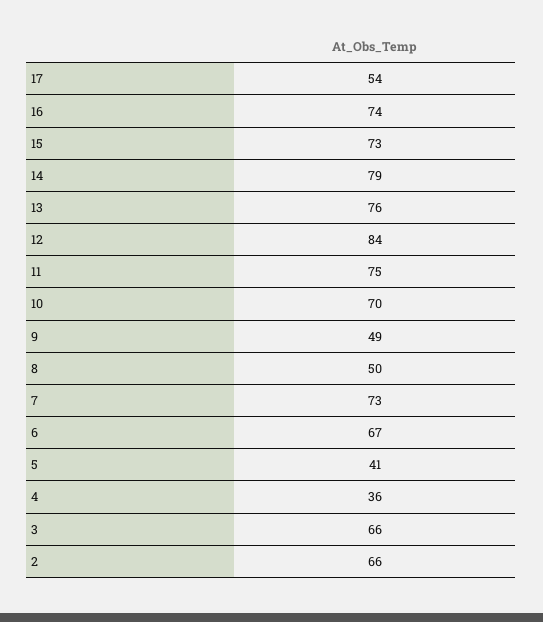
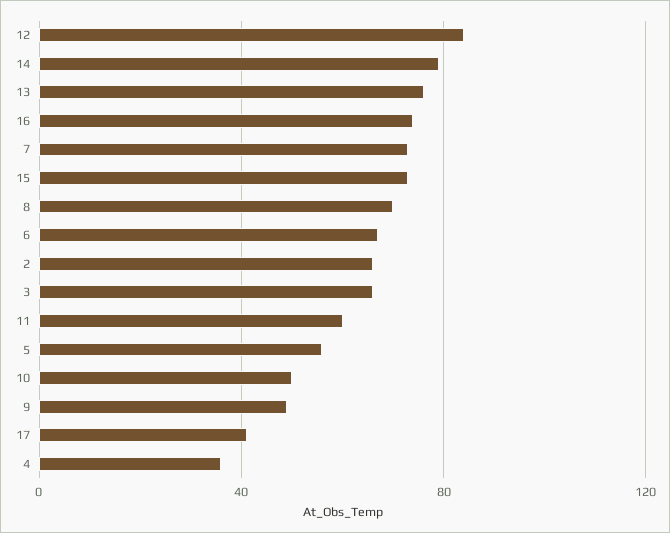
17: 54 -> 40
11: 75 -> 60
10: 70 -> 50
8: 50 -> 70
5: 41 -> 55

